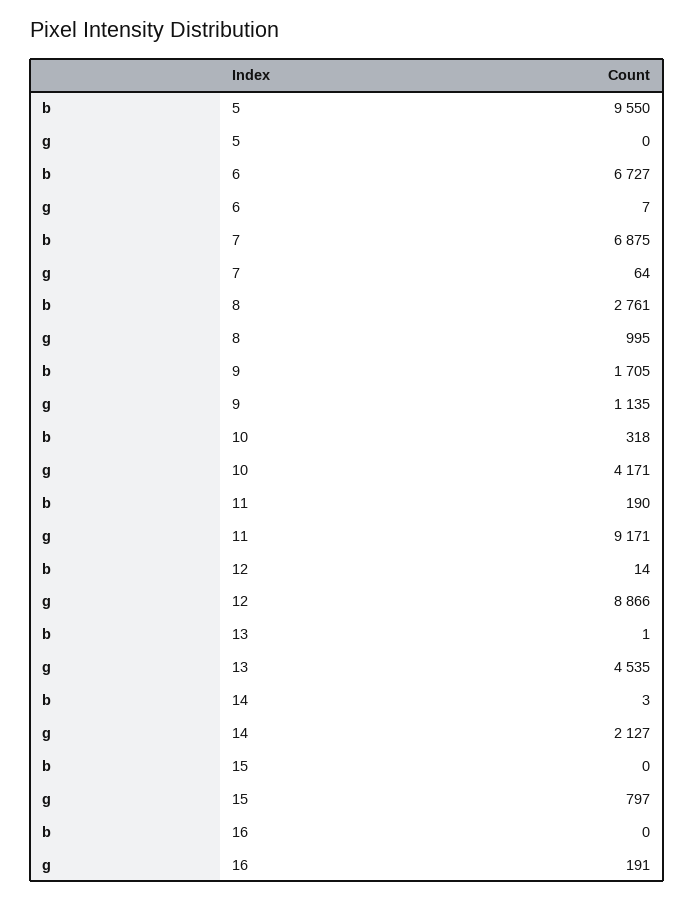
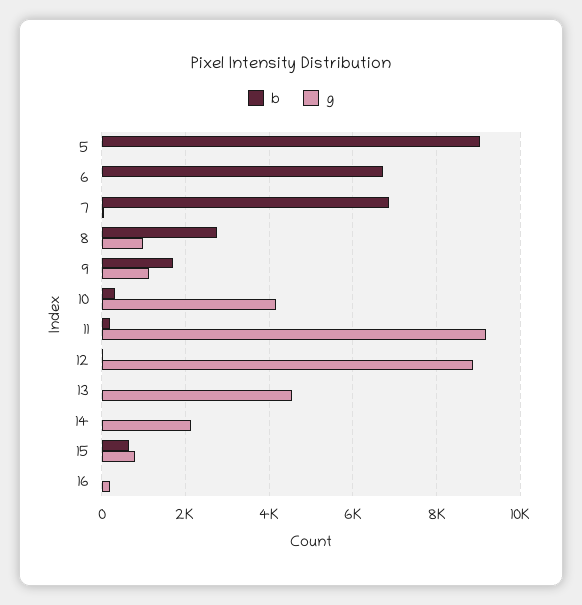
b, 5: 9550 -> 9000
b, 15: 0 -> 600

